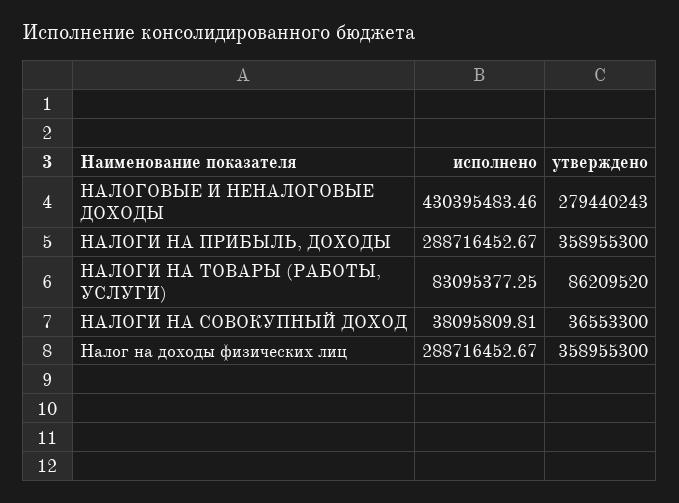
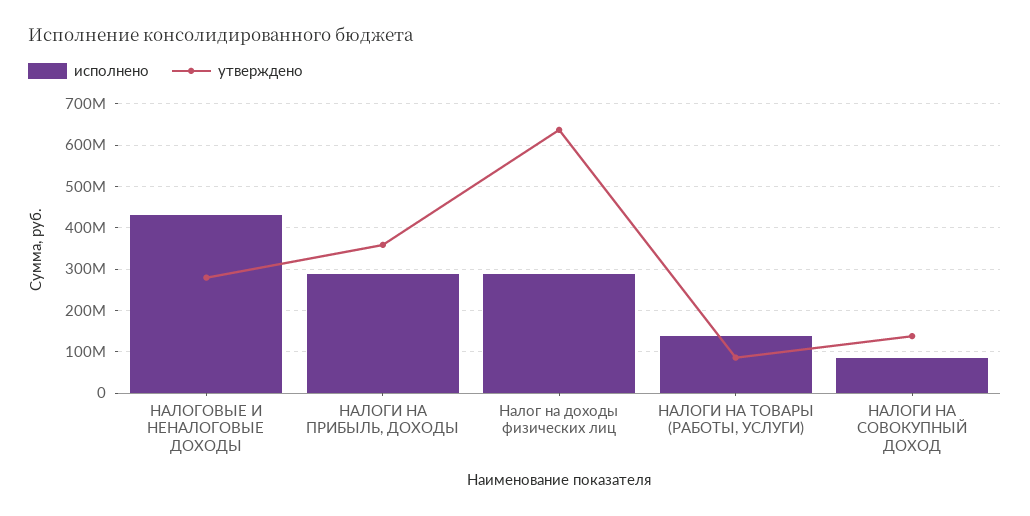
исполнено, НАЛОГИ НА ТОВАРЫ (РАБОТЫ, УСЛУГИ): 83095377.25 -> 140000000
исполнено, НАЛОГИ НА СОВОКУПНЫЙ ДОХОД: 38095809.81 -> 80000000
утверждено, НАЛОГИ НА СОВОКУПНЫЙ ДОХОД: 36553300 -> 140000000
утверждено, Налог на доходы физических лиц: 358955300 -> 640000000

